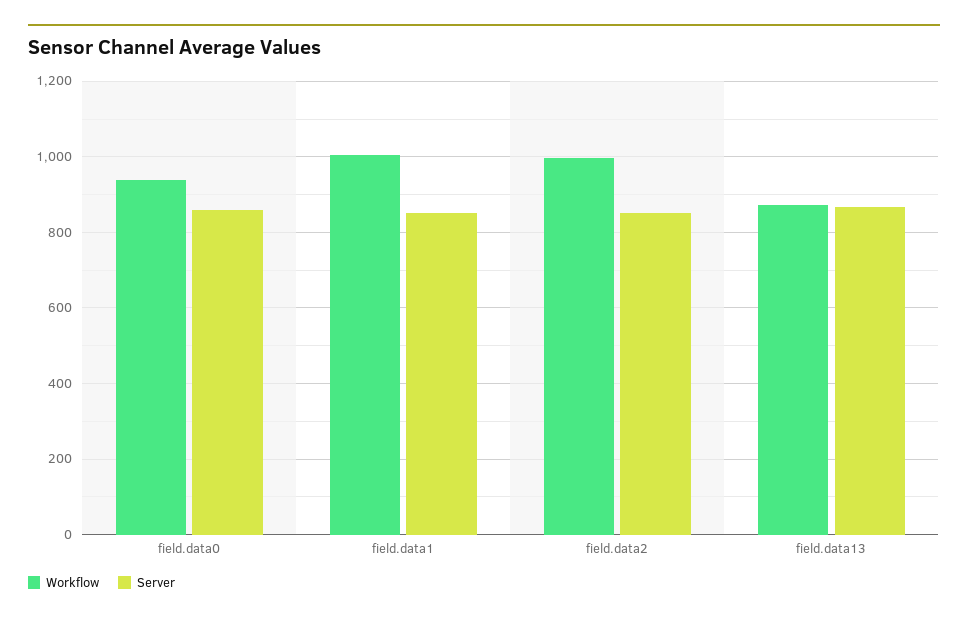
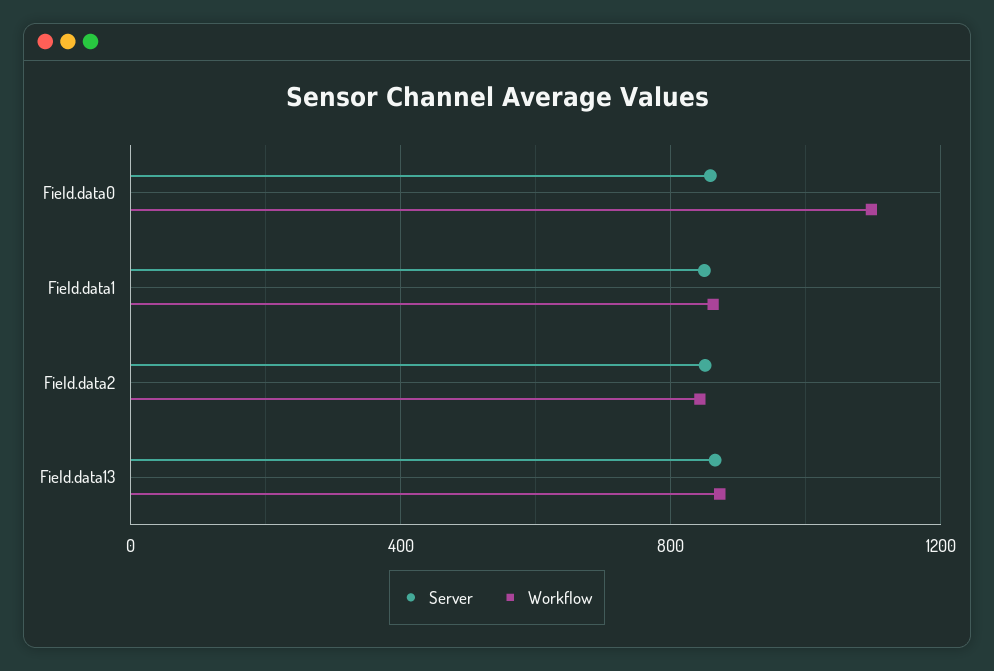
Workflow, field.data0: 940 -> 1100
Workflow, field.data1: 1000 -> 850
Workflow, field.data2: 1000 -> 850

